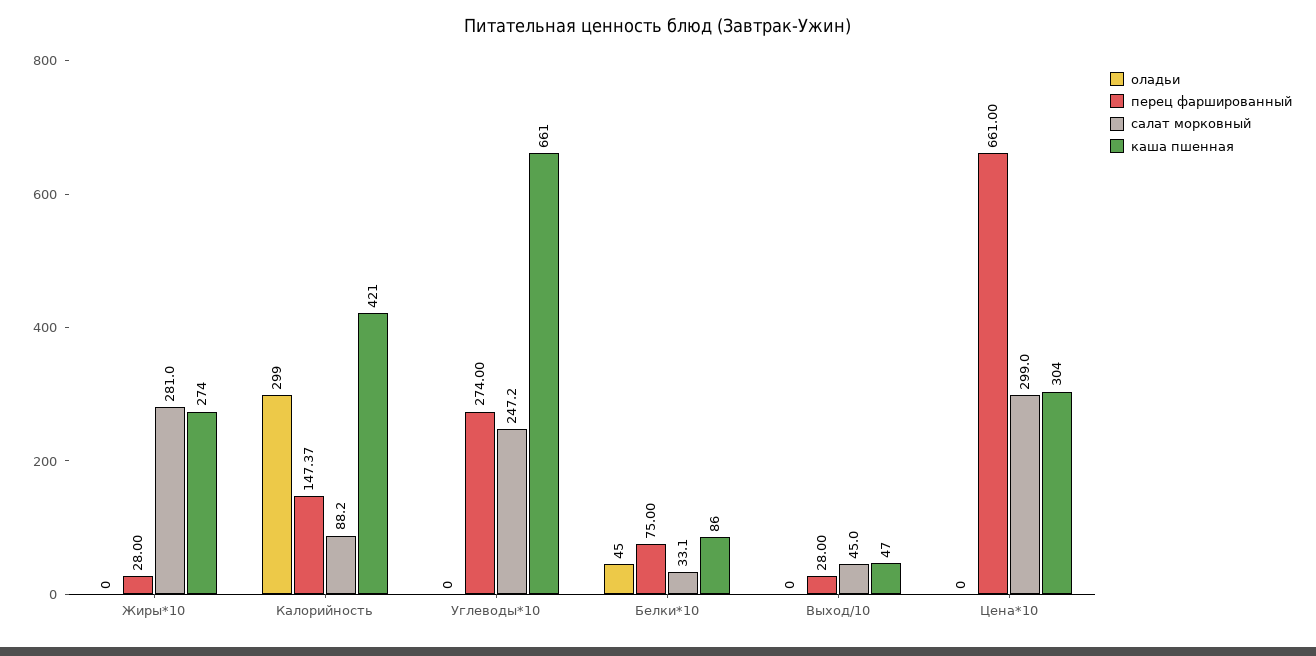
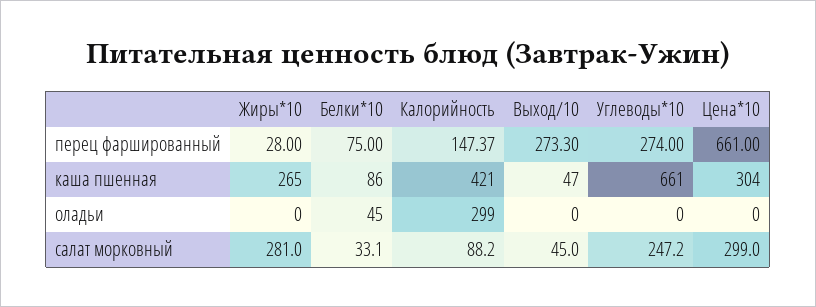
каша пшенная, Жиры*10: 274 -> 265
перец фаршированный, Выход/10: 28 -> 273.3

